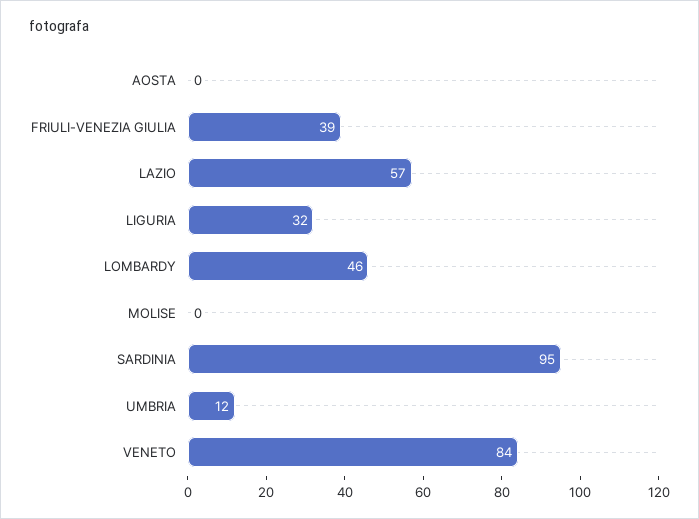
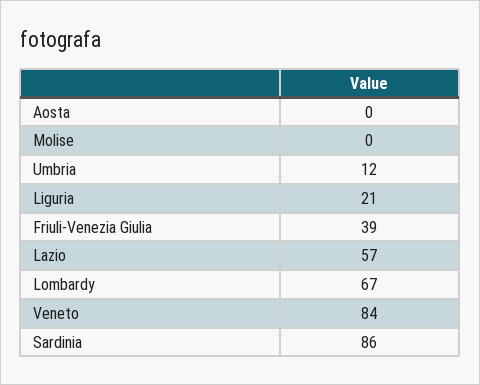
LIGURIA: 32 -> 21
LOMBARDY: 46 -> 67
SARDINIA: 95 -> 86

